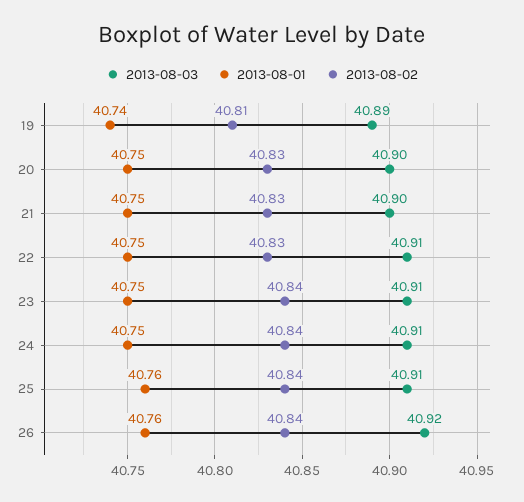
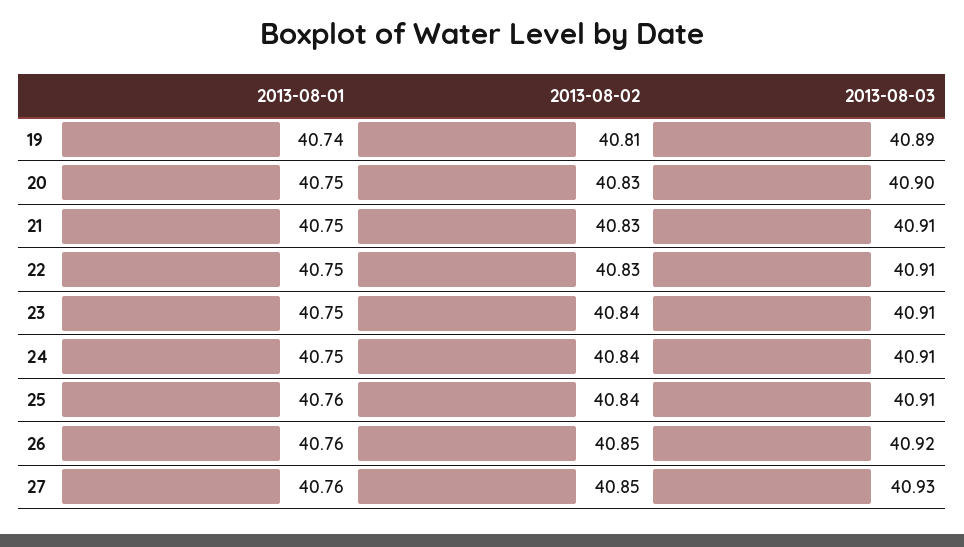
2013-08-03, 21: 40.9 -> 40.91
2013-08-02, 26: 40.84 -> 40.85
2013-08-01, 27: none -> 40.76
2013-08-02, 27: none -> 40.85
2013-08-03, 27: none -> 40.93

